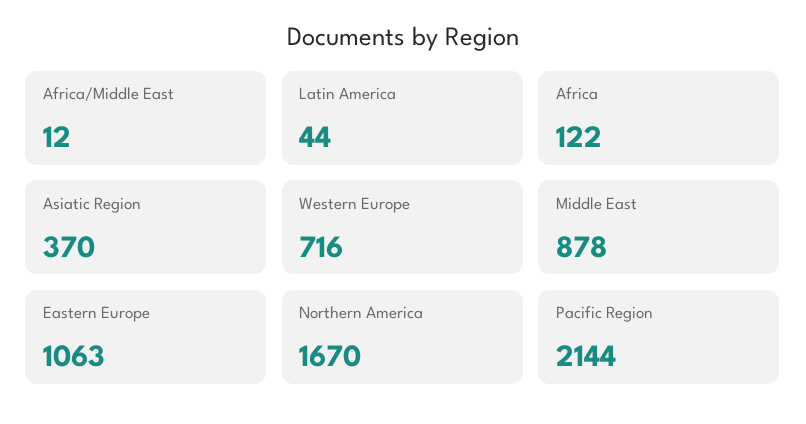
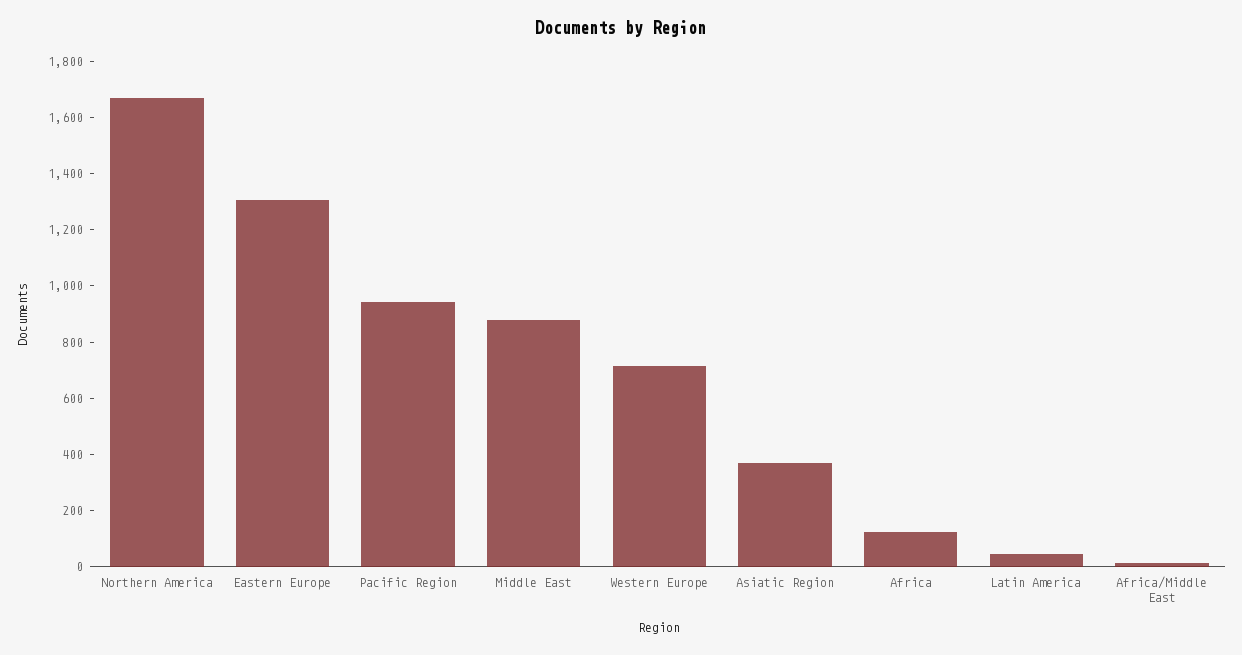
Eastern Europe: 1063 -> 1300
Pacific Region: 2144 -> 950

